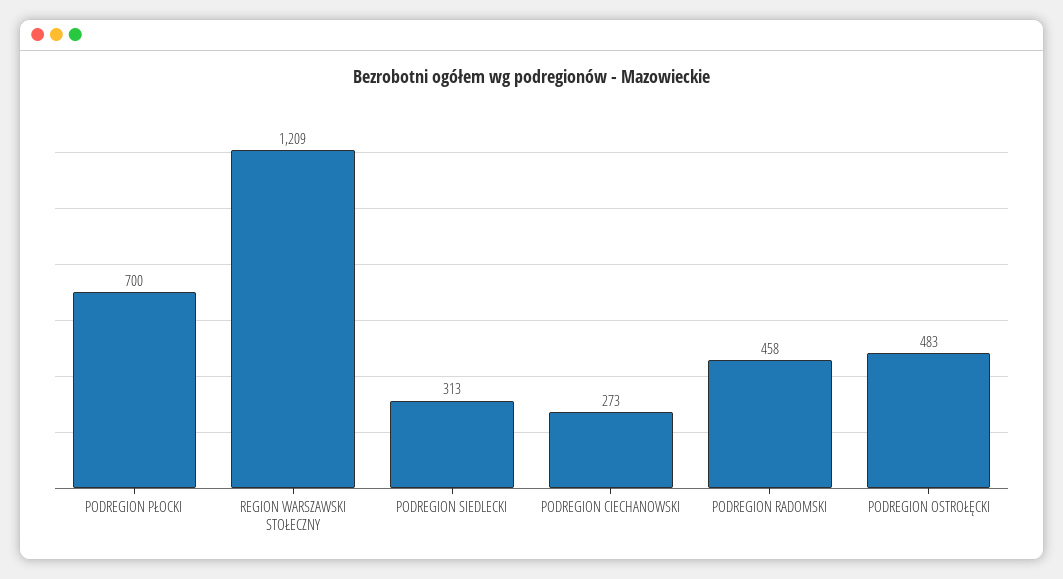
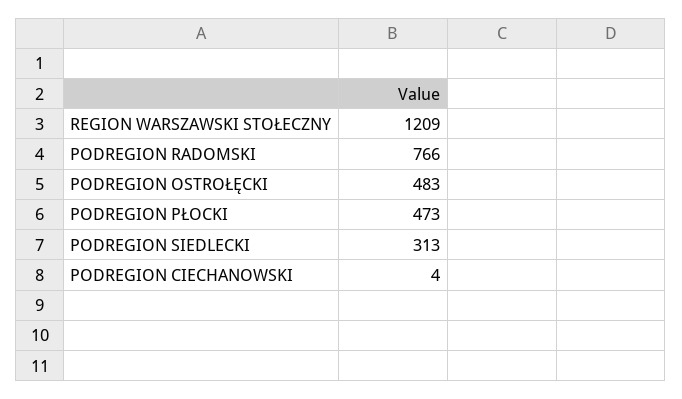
PODREGION PŁOCKI: 700 -> 473
PODREGION CIECHANOWSKI: 273 -> 4
PODREGION RADOMSKI: 458 -> 766

